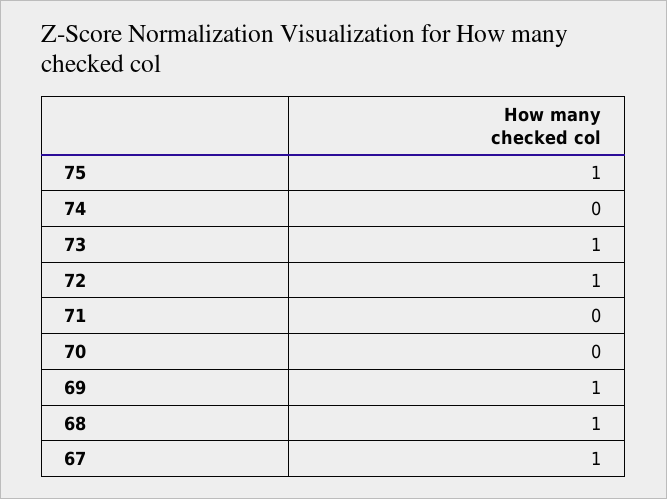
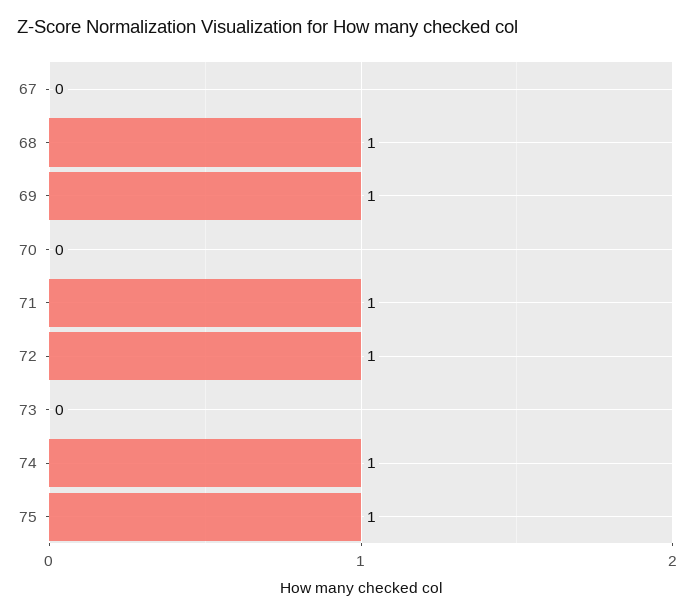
74: 0 -> 1
73: 1 -> 0
71: 0 -> 1
67: 1 -> 0

